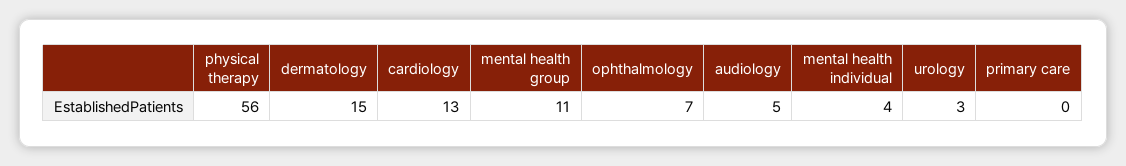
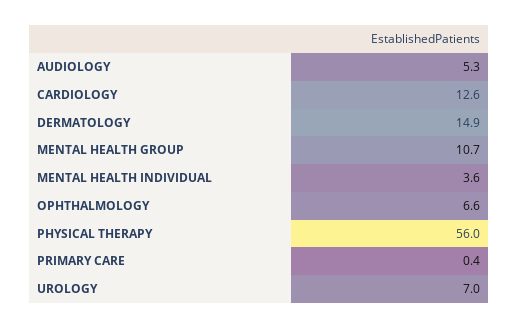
urology: 3 -> 7

